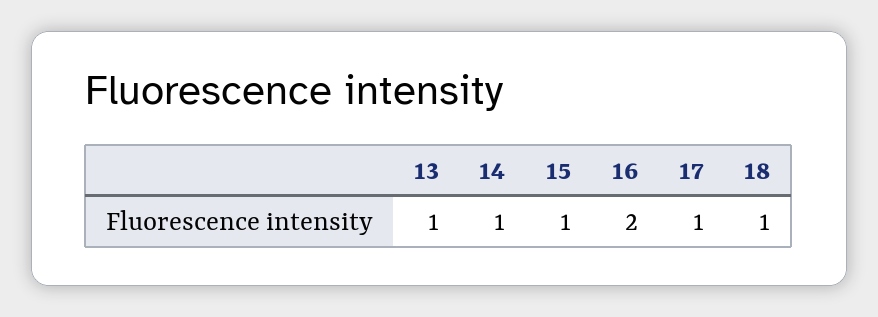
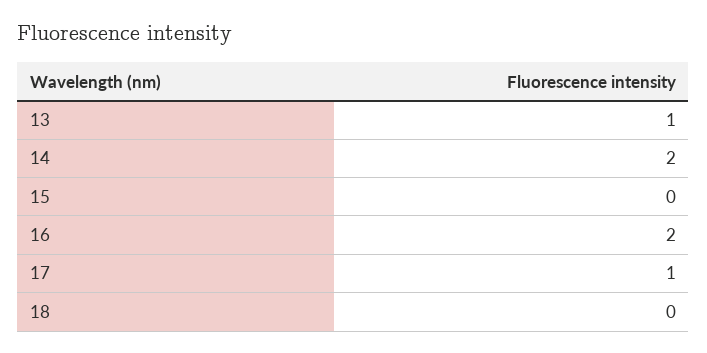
14: 1 -> 2
15: 1 -> 0
18: 1 -> 0

